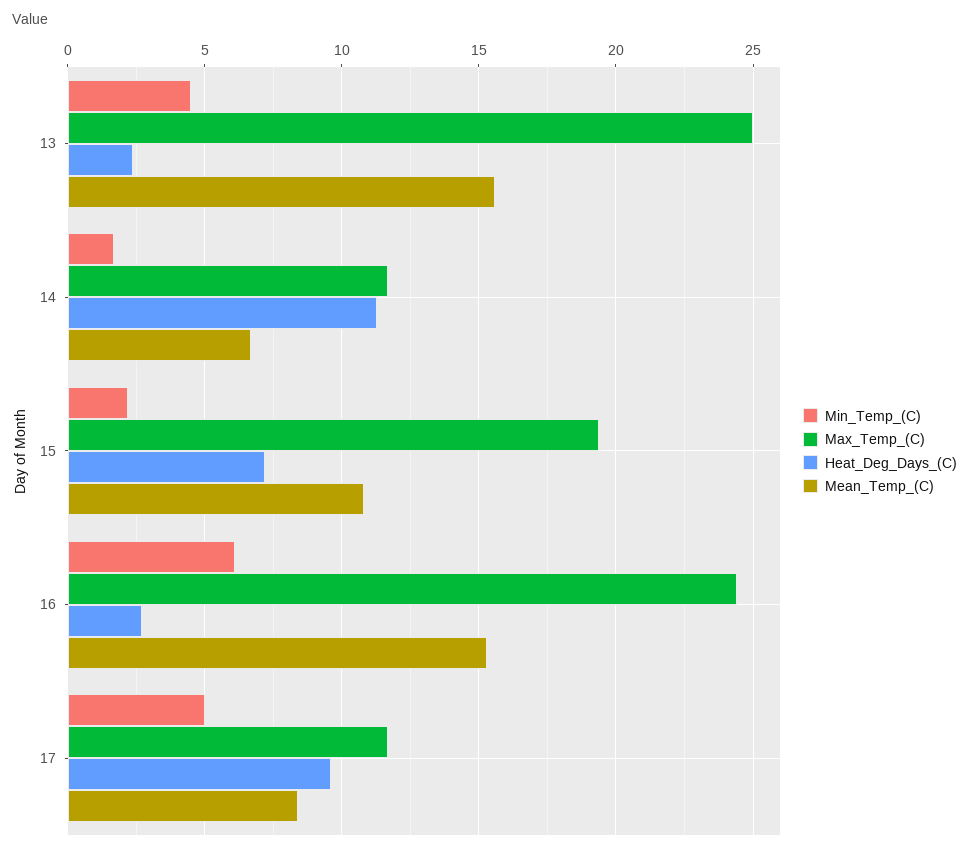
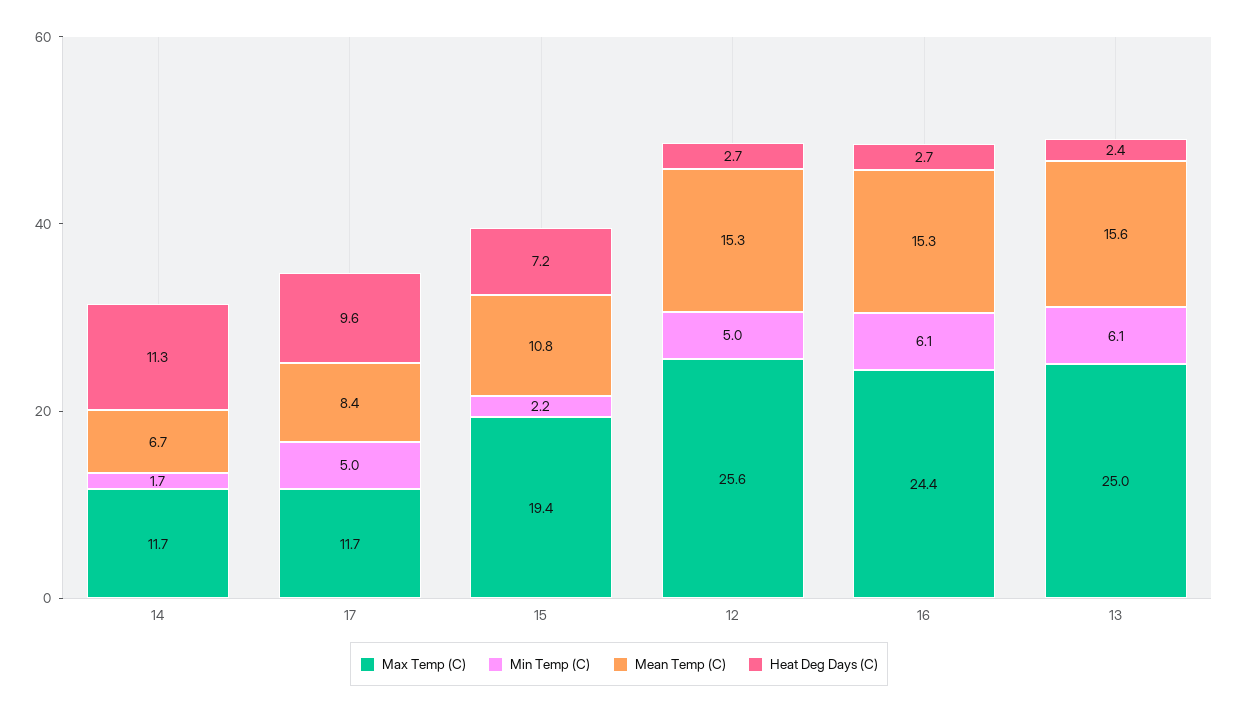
Min_Temp_(C), 13: 4.5 -> 6.1
Max_Temp_(C), 12: none -> 25.6
Min_Temp_(C), 12: none -> 5
Mean_Temp_(C), 12: none -> 15.3
Heat_Deg_Days_(C), 12: none -> 2.7

